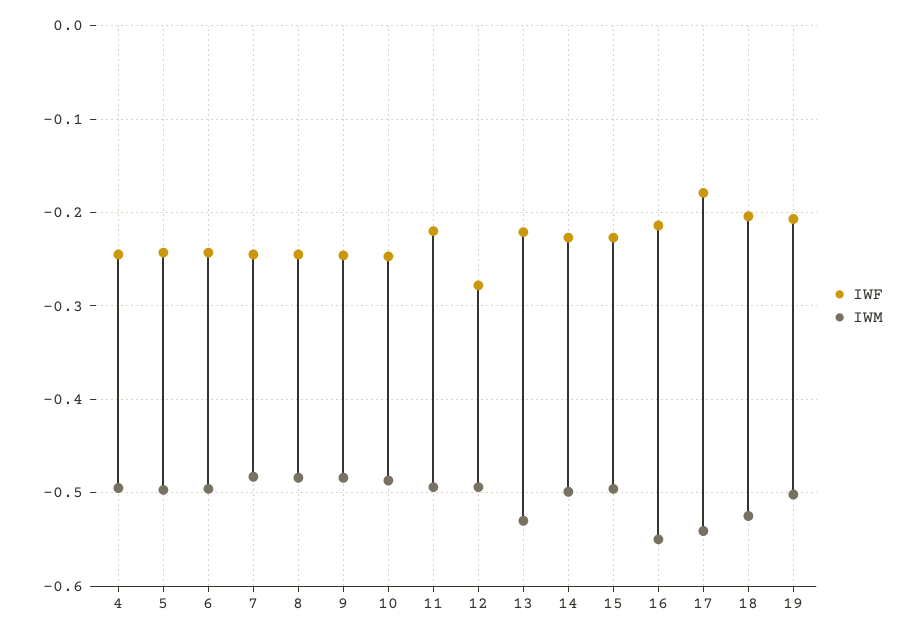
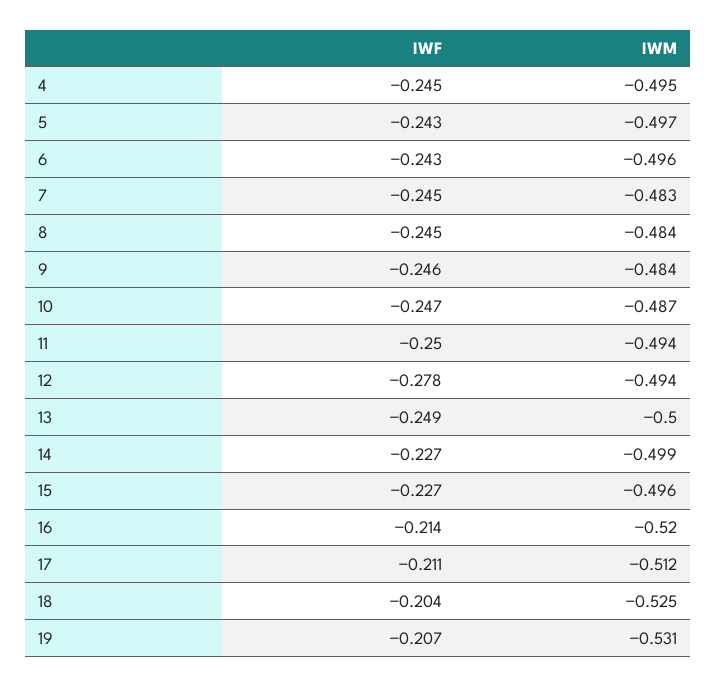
IWF, 11: -0.22 -> -0.25
IWF, 13: -0.22 -> -0.249
IWM, 13: -0.53 -> -0.5
IWM, 16: -0.55 -> -0.52
IWF, 17: -0.18 -> -0.211
IWM, 17: -0.54 -> -0.512
IWM, 19: -0.5 -> -0.531

